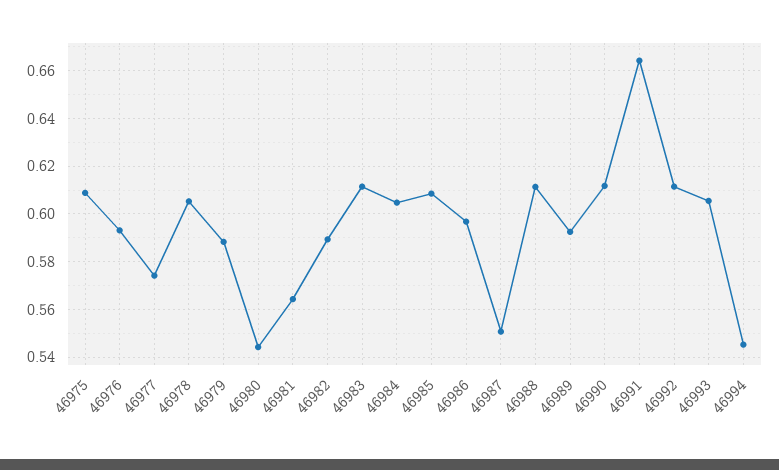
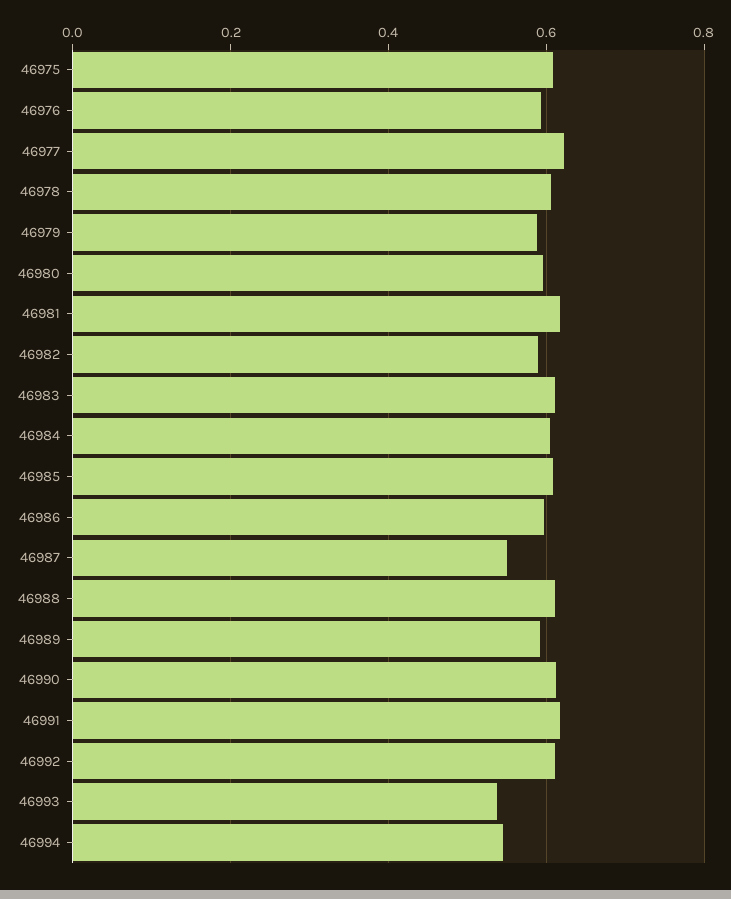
46977: 0.575 -> 0.62
46980: 0.545 -> 0.6
46981: 0.565 -> 0.62
46991: 0.665 -> 0.62
46993: 0.605 -> 0.54

